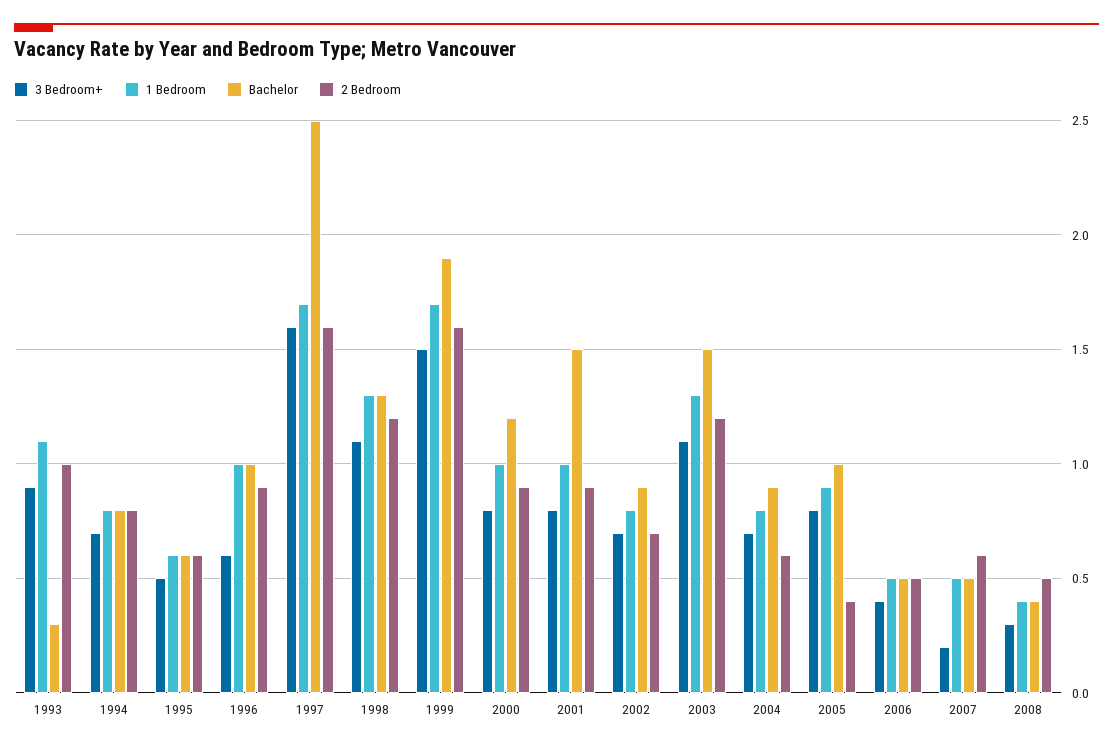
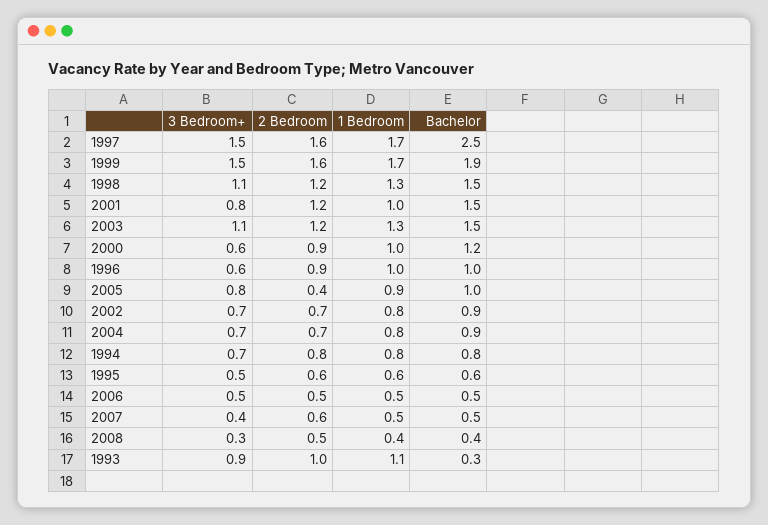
3 Bedroom+, 1997: 1.6 -> 1.5
Bachelor, 1998: 1.3 -> 1.5
3 Bedroom+, 2000: 0.8 -> 0.6
2 Bedroom, 2001: 0.9 -> 1.2
2 Bedroom, 2004: 0.6 -> 0.7
3 Bedroom+, 2006: 0.4 -> 0.5
3 Bedroom+, 2007: 0.2 -> 0.4

